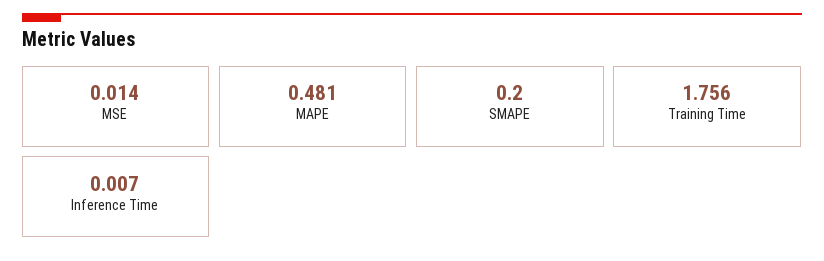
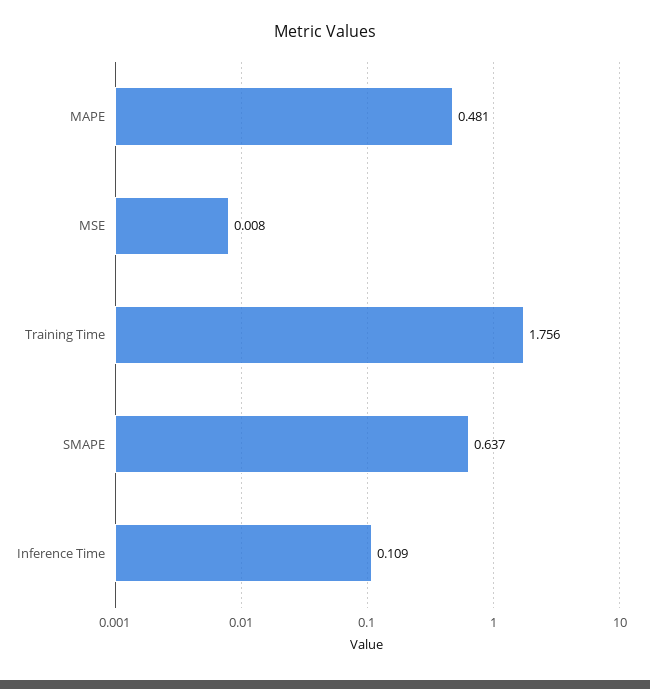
MSE: 0.014 -> 0.008
SMAPE: 0.2 -> 0.637
Inference Time: 0.007 -> 0.109

